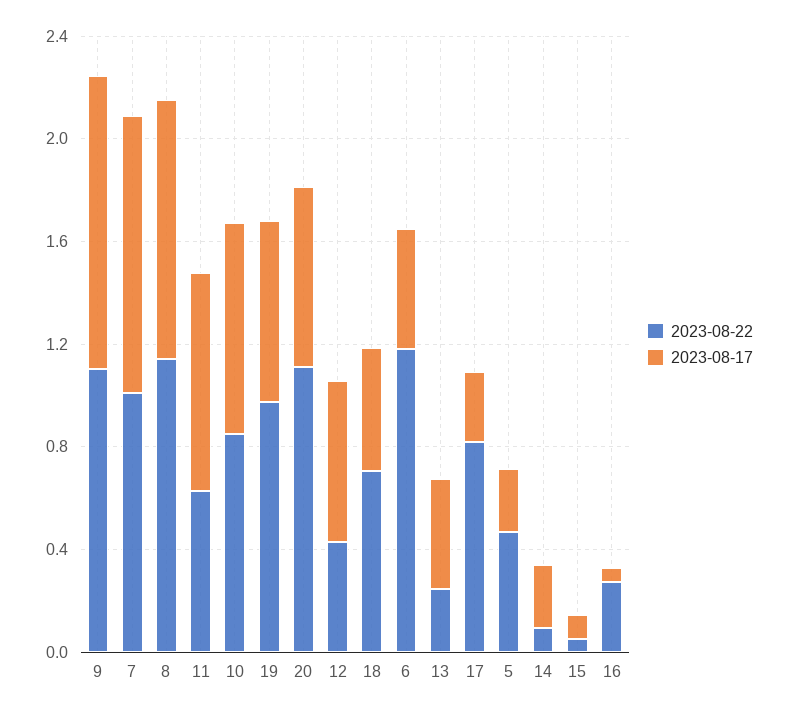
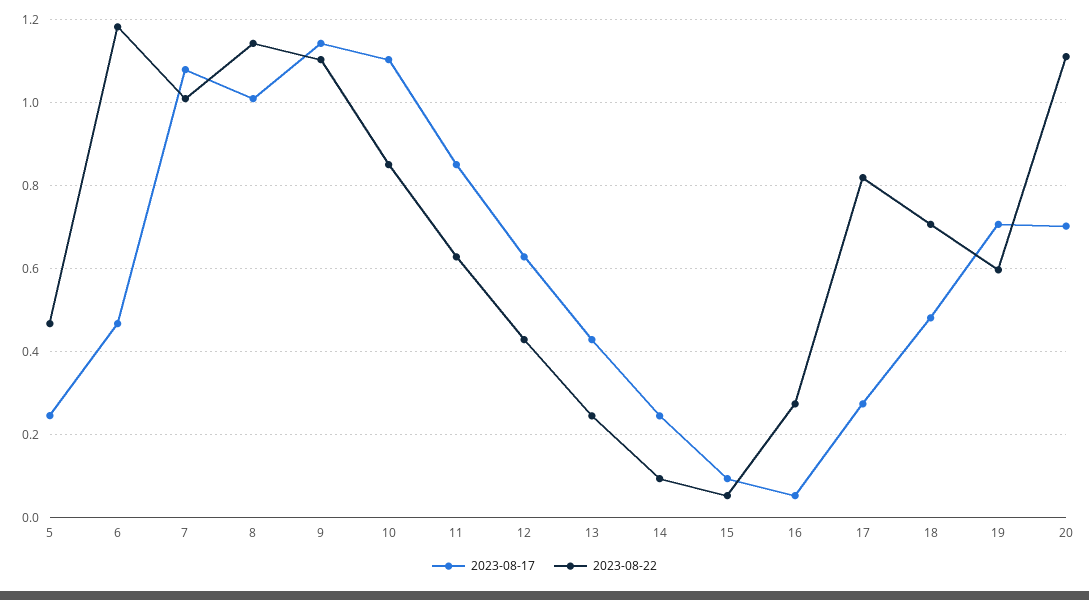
2023-08-17, 10: 0.8 -> 1.1
2023-08-22, 19: 1 -> 0.6

